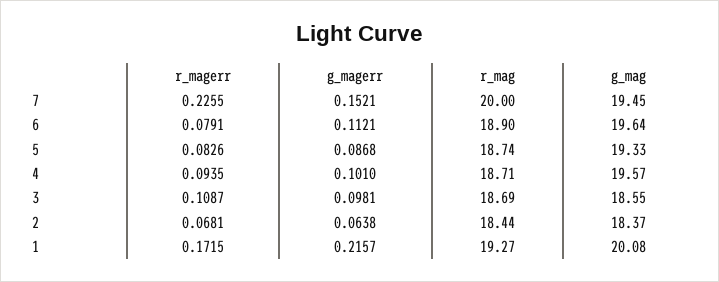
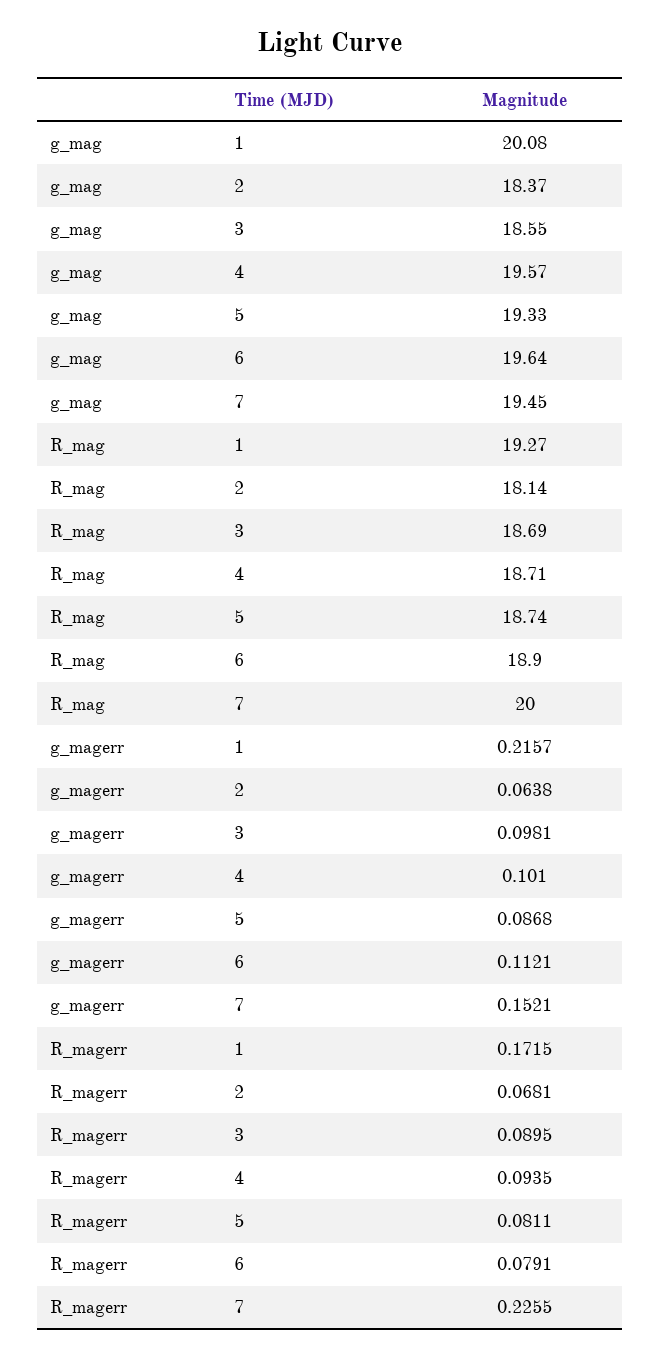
r_magerr, 5: 0.0826 -> 0.0811
r_magerr, 3: 0.1087 -> 0.0895
r_mag, 2: 18.44 -> 18.14

